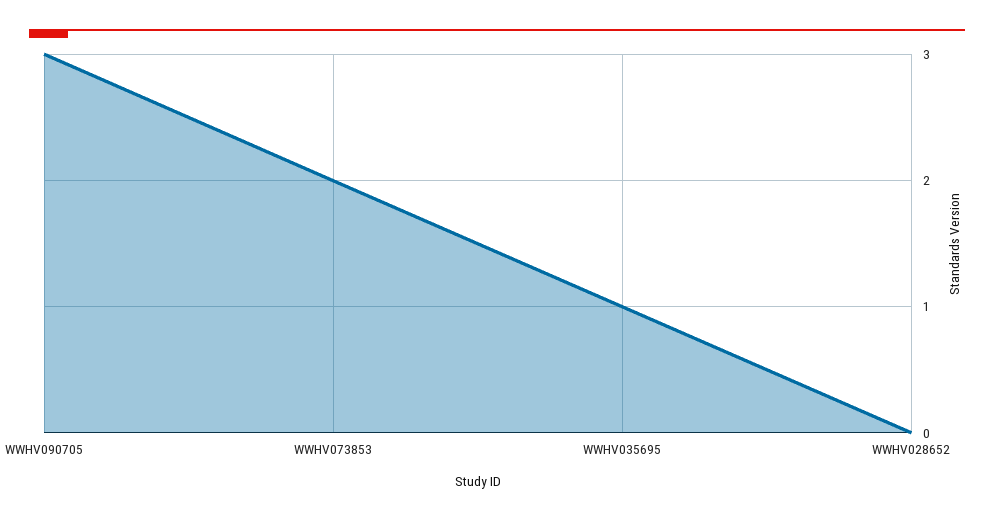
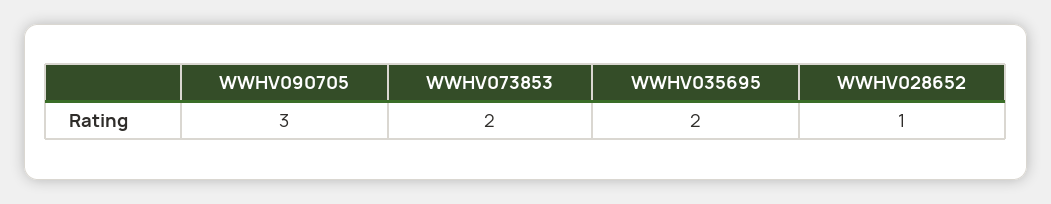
WWHV035695: 1 -> 2
WWHV028652: 0 -> 1

